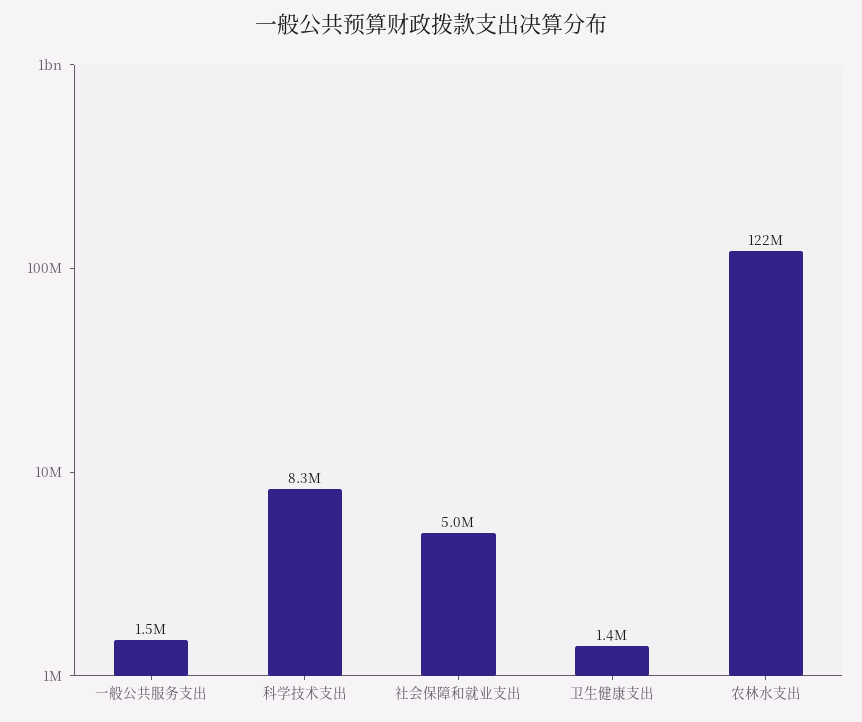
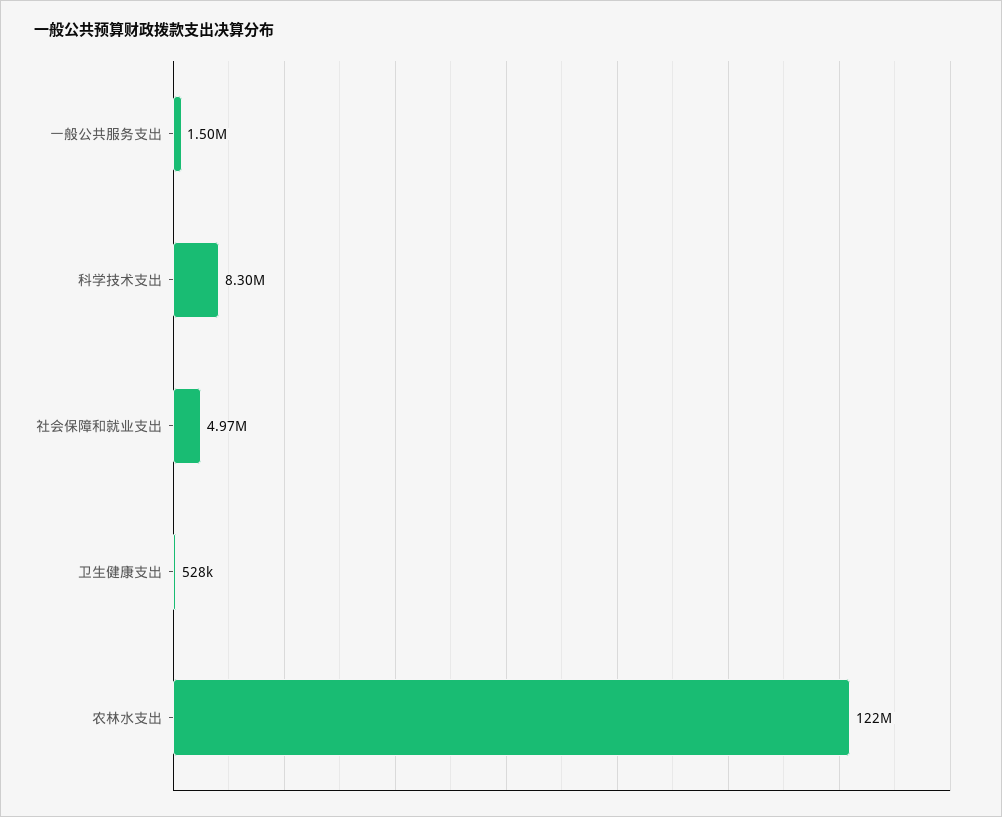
卫生健康支出: 1400000 -> 528000

